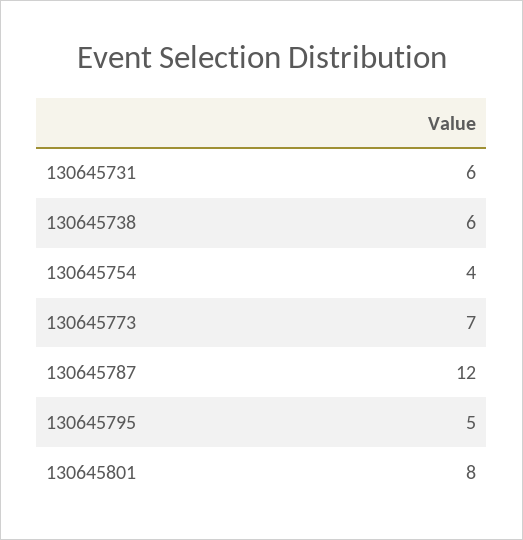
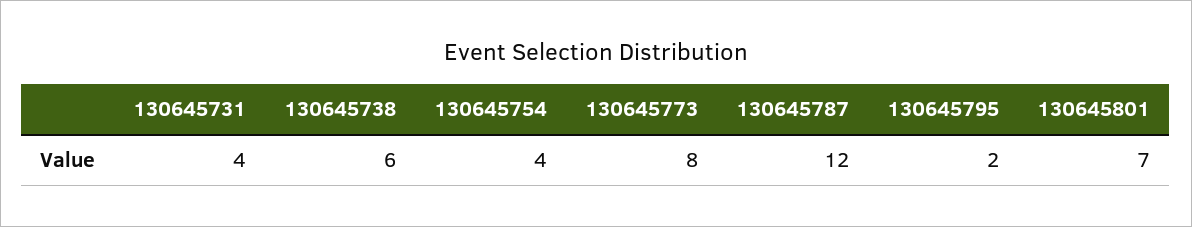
130645731: 6 -> 4
130645773: 7 -> 8
130645795: 5 -> 2
130645801: 8 -> 7

